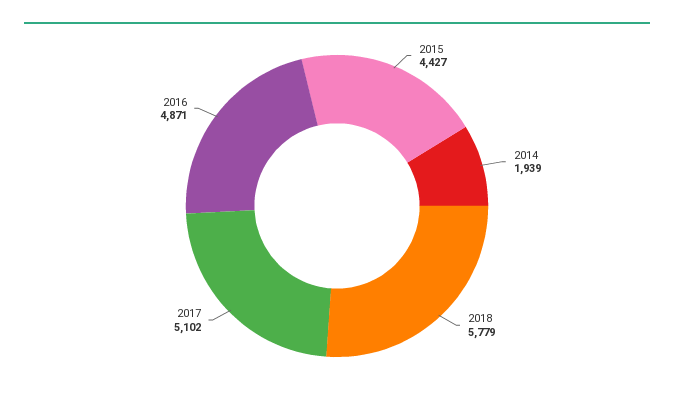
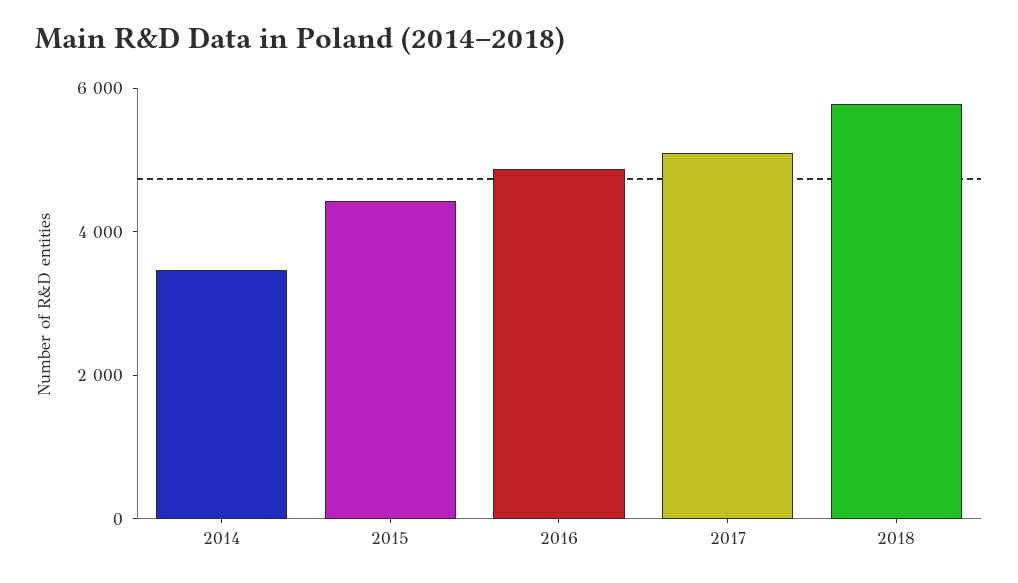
2014: 1939 -> 3500

